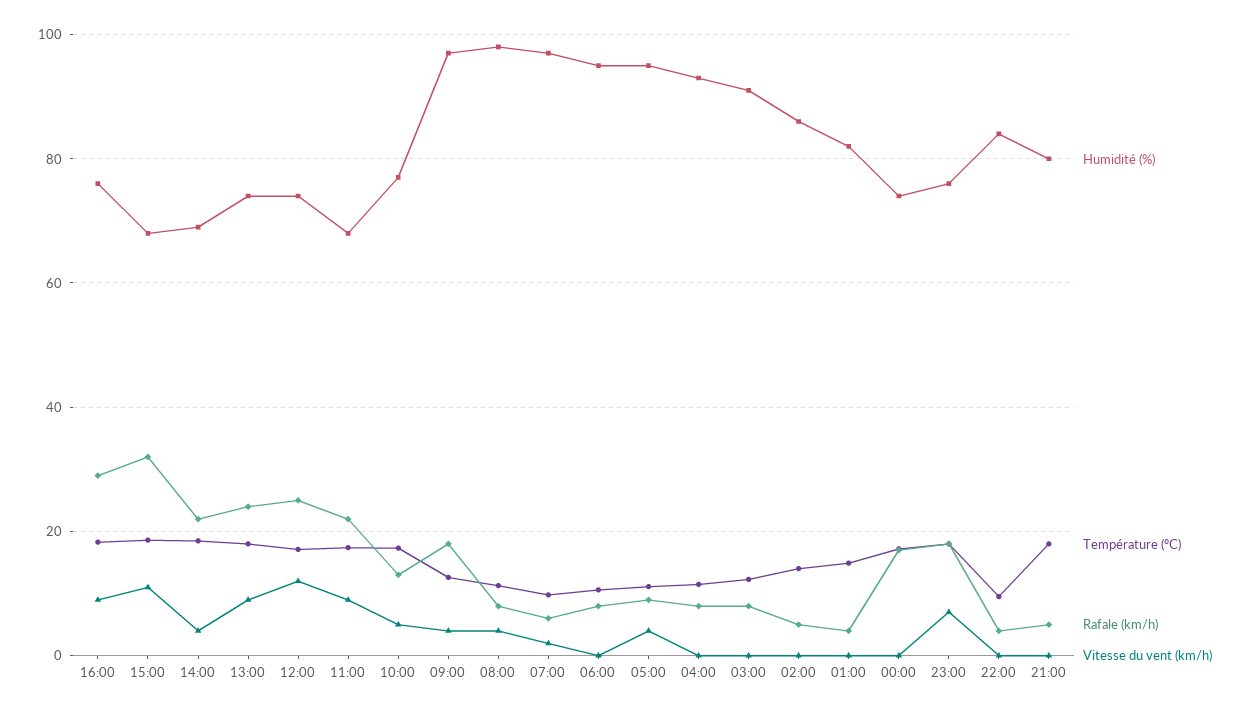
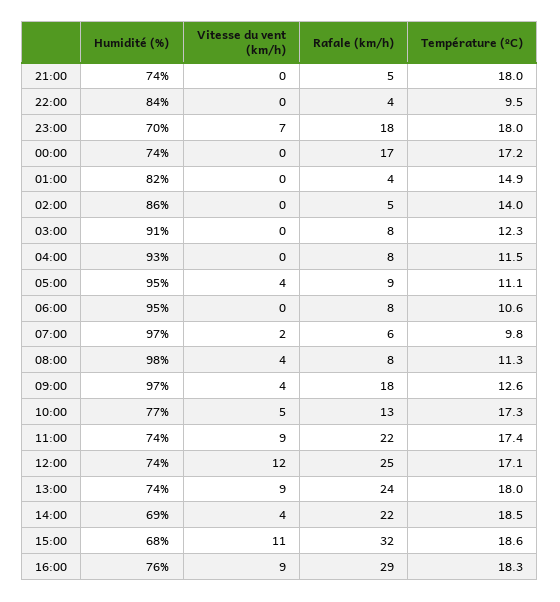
Humidité (%), 11:00: 68 -> 74
Humidité (%), 23:00: 76 -> 70
Humidité (%), 21:00: 80 -> 74

